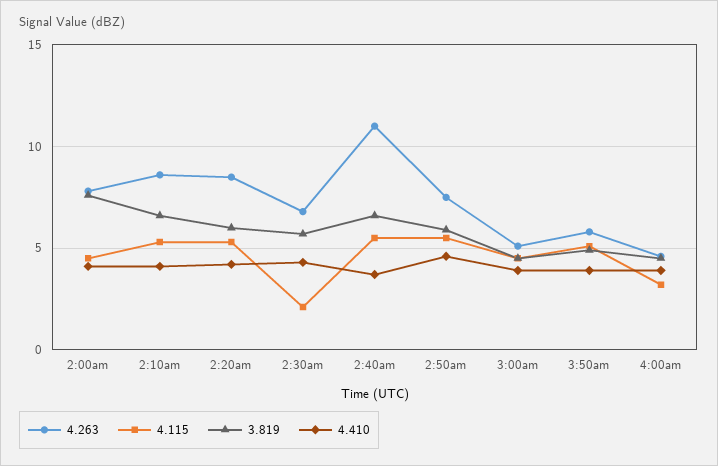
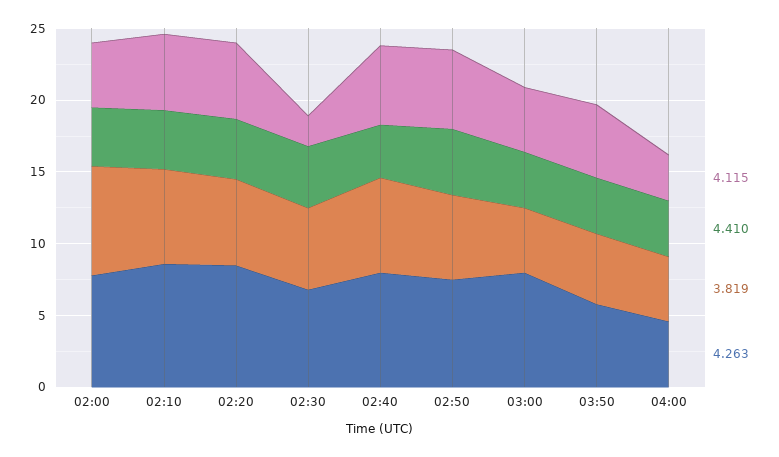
4.263, 2:40am: 11 -> 8
4.263, 3:00am: 5 -> 8

